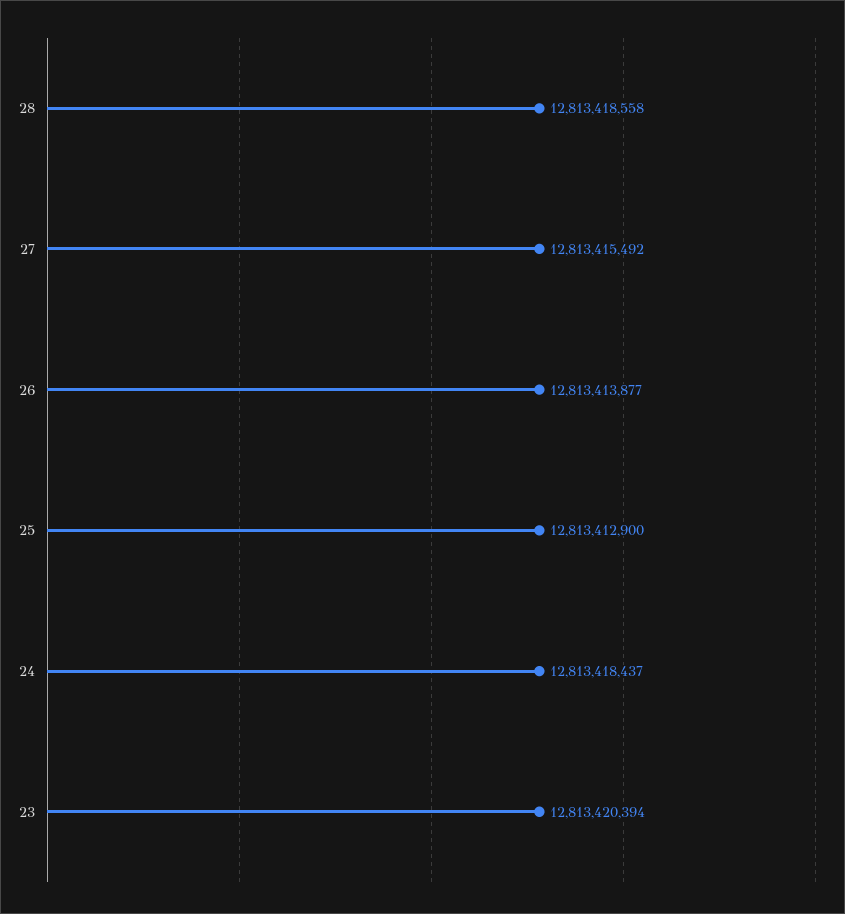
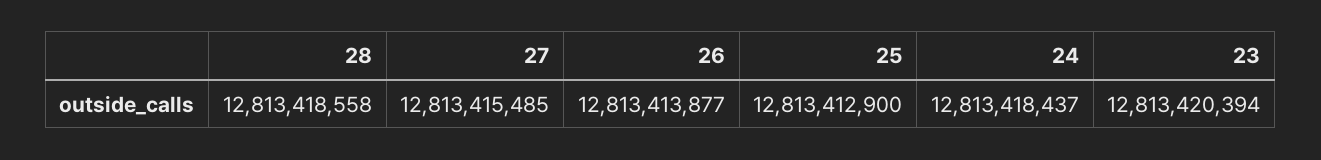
27: 12813415492 -> 12813415485

